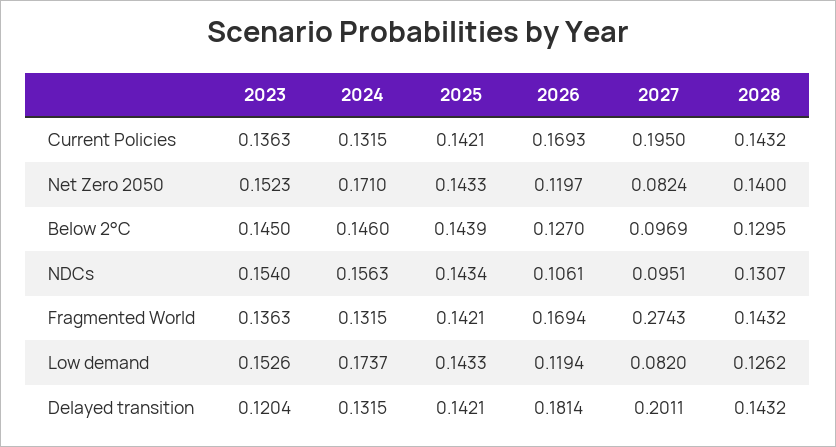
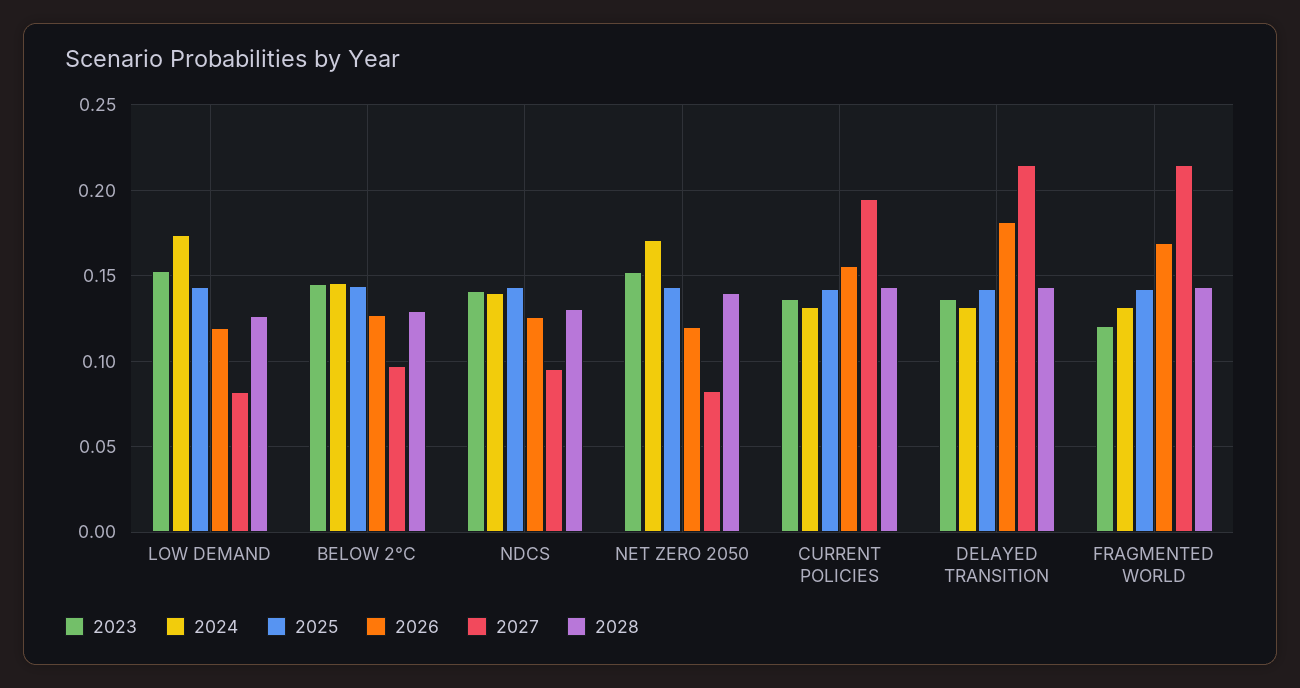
2026, Current Policies: 0.1693 -> 0.155
2023, NDCs: 0.154 -> 0.14
2024, NDCs: 0.1563 -> 0.14
2026, NDCs: 0.1061 -> 0.125
2023, Fragmented World: 0.1363 -> 0.12
2027, Fragmented World: 0.2743 -> 0.215
2023, Delayed transition: 0.1204 -> 0.135
2027, Delayed transition: 0.2011 -> 0.215

